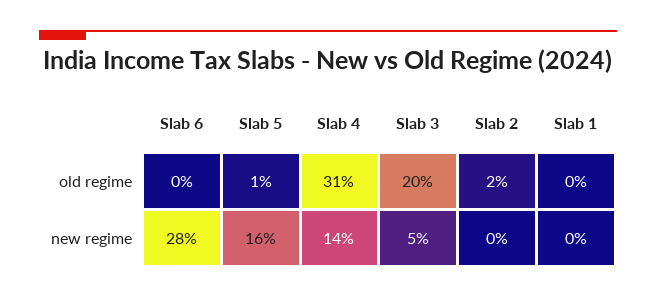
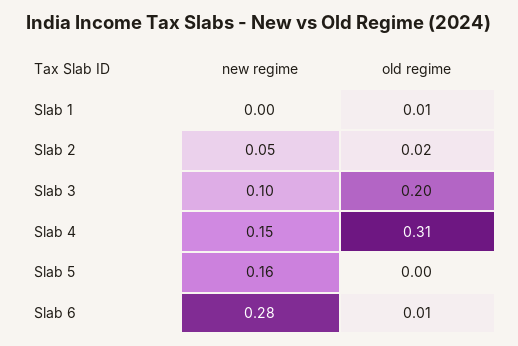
Slab 6, old regime: 0 -> 0.01
Slab 5, old regime: 0.01 -> 0
Slab 1, old regime: 0 -> 0.01
Slab 4, new regime: 0.14 -> 0.15
Slab 3, new regime: 0.05 -> 0.1
Slab 2, new regime: 0 -> 0.05

